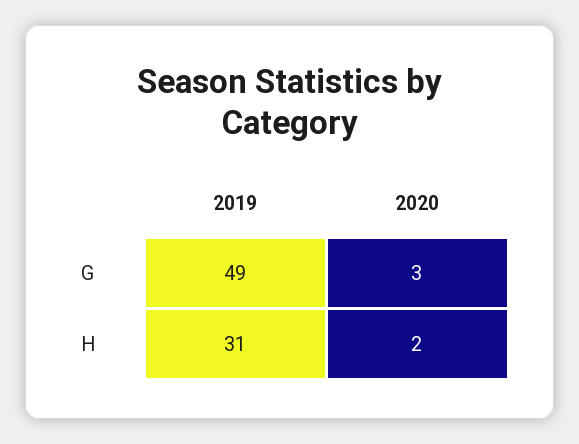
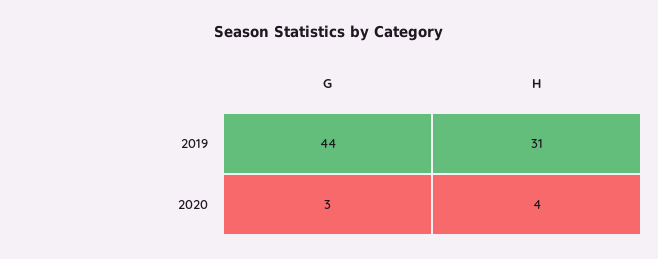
2019, G: 49 -> 44
2020, H: 2 -> 4

